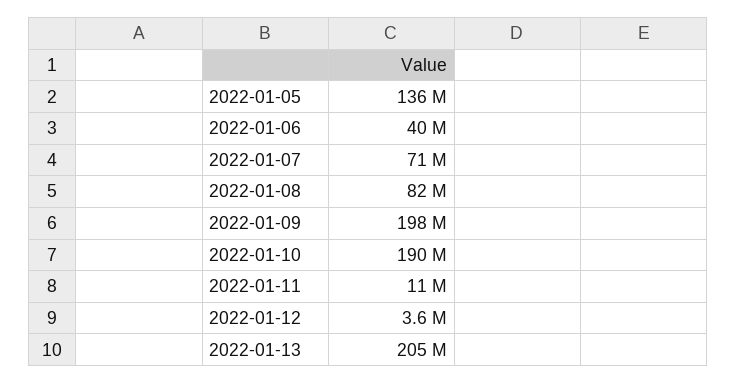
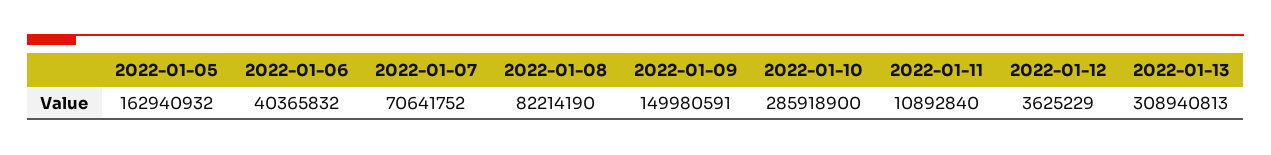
2022-01-05: 136000000 -> 162940932
2022-01-09: 198000000 -> 149980591
2022-01-10: 190000000 -> 285918900
2022-01-13: 205000000 -> 308940813

